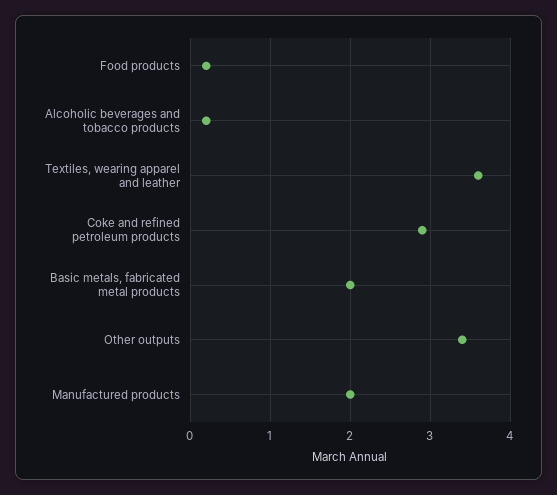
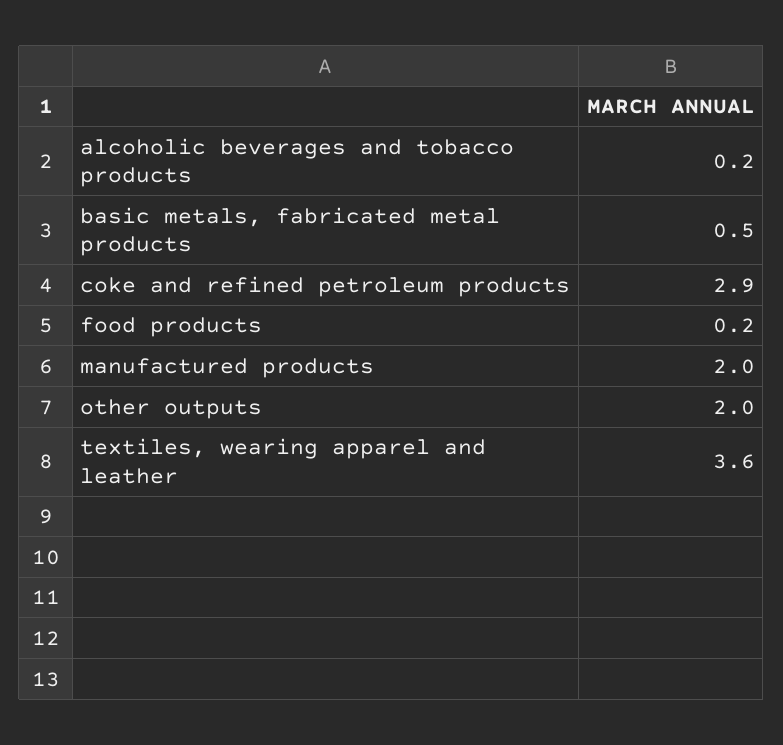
Basic metals, fabricated metal products: 2 -> 0.5
Other outputs: 3.4 -> 2

